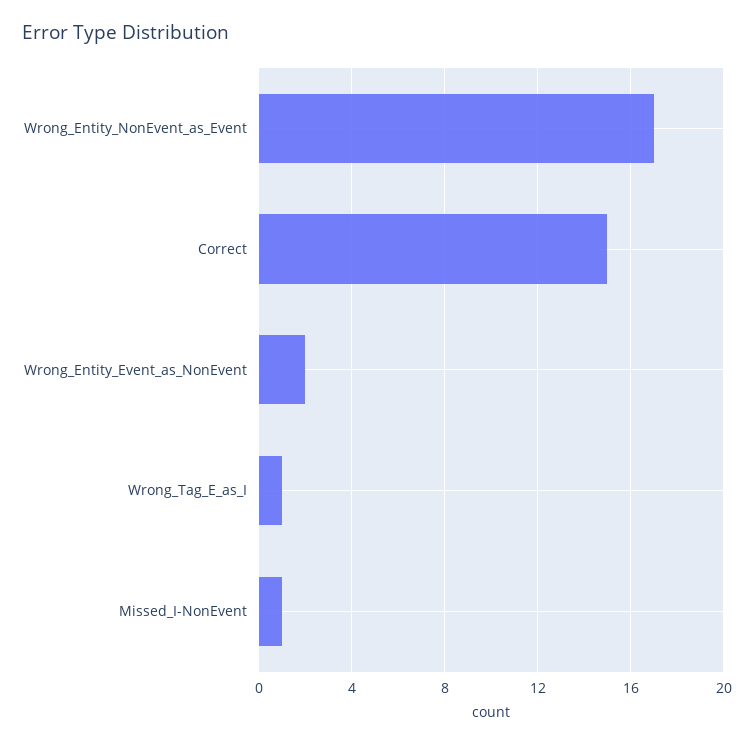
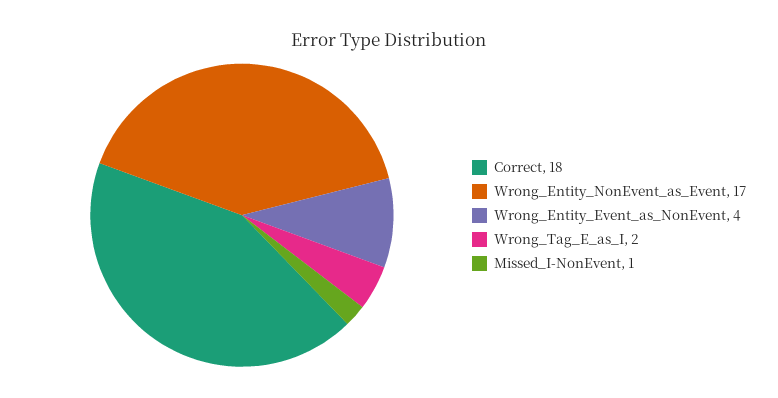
Correct: 15 -> 18
Wrong_Entity_Event_as_NonEvent: 2 -> 4
Wrong_Tag_E_as_I: 1 -> 2

